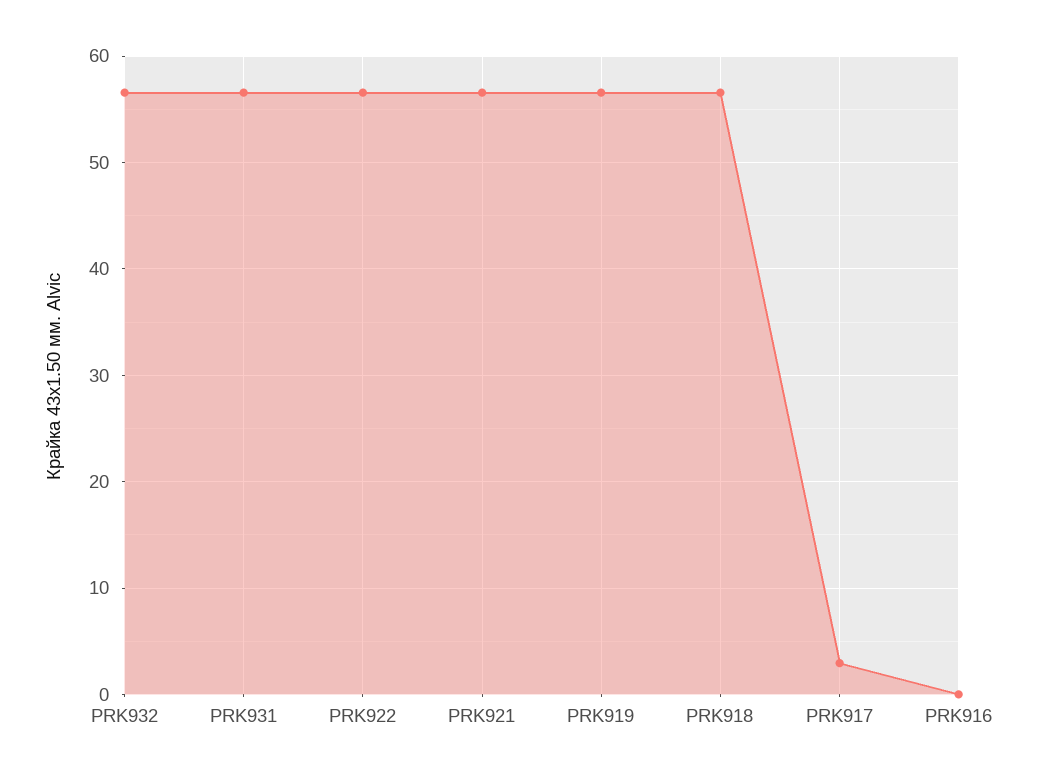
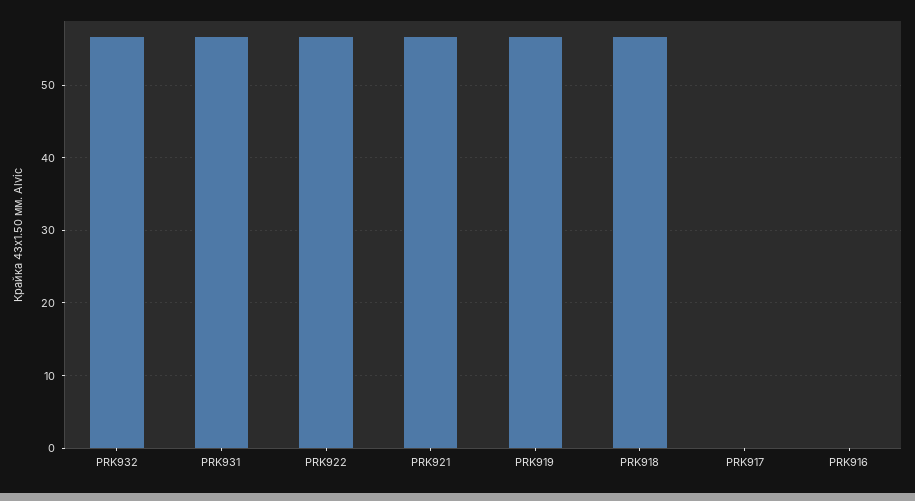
PRK917: 3 -> 0

